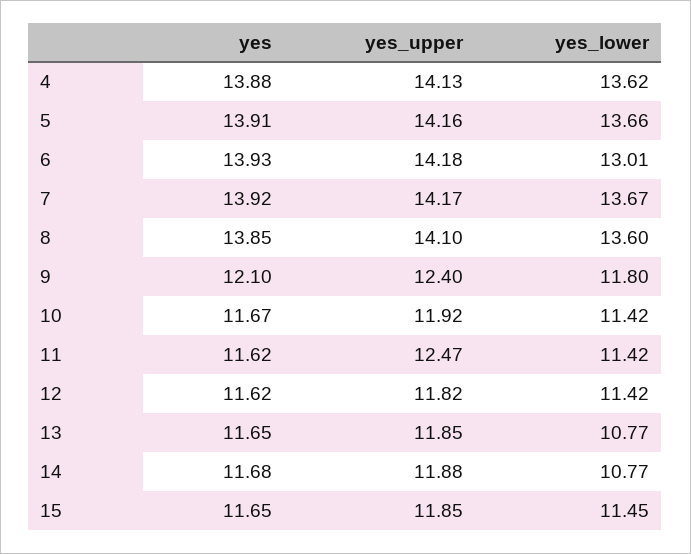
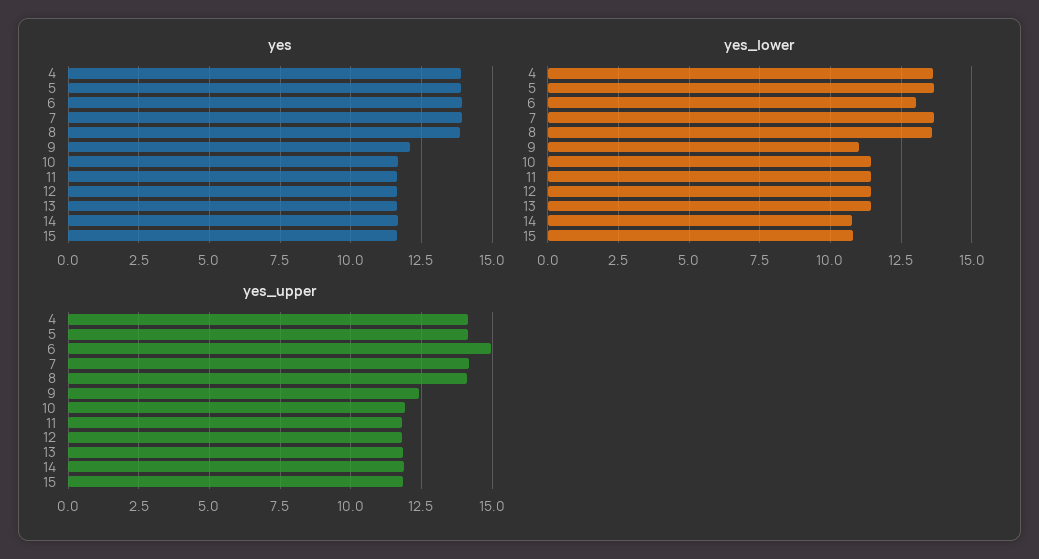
yes_upper, 6: 14.18 -> 15
yes_lower, 9: 11.8 -> 11
yes_upper, 11: 12.47 -> 11.75
yes_lower, 13: 10.77 -> 11.5
yes_lower, 15: 11.45 -> 10.75

